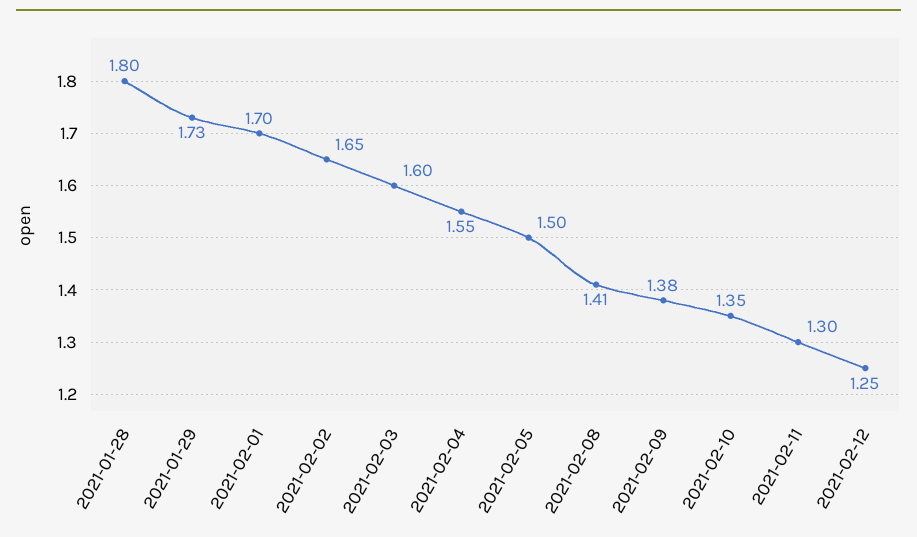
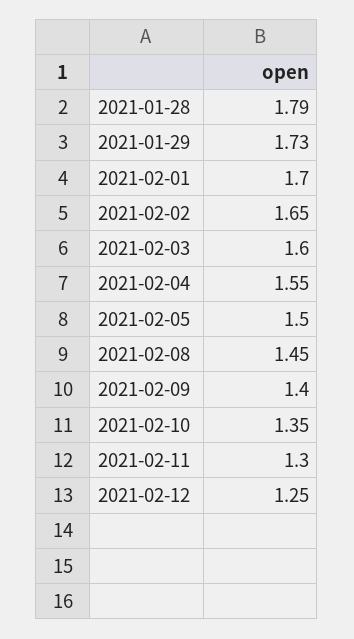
2021-01-28: 1.8 -> 1.79
2021-02-08: 1.41 -> 1.45
2021-02-09: 1.38 -> 1.4

